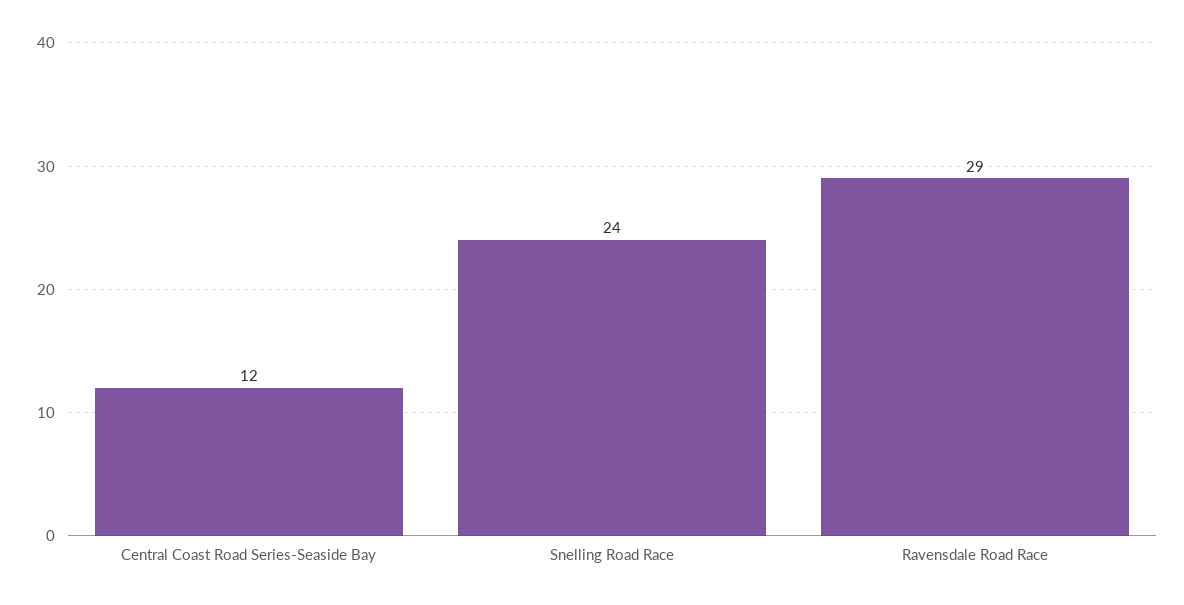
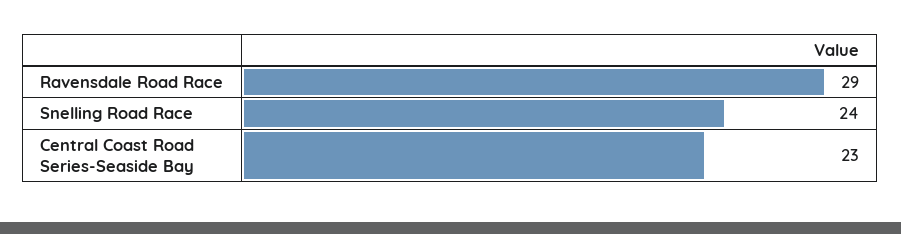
Central Coast Road Series-Seaside Bay: 12 -> 23

